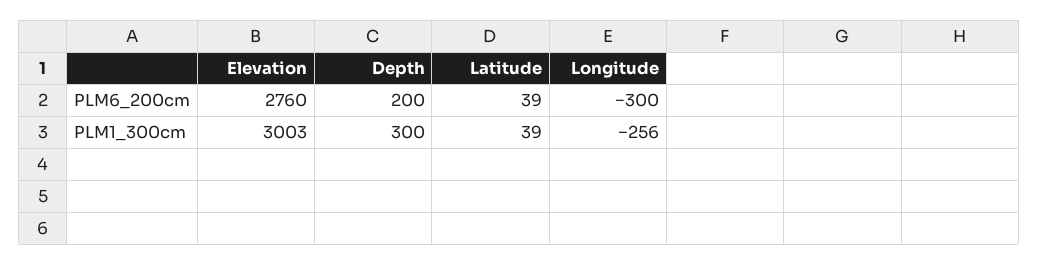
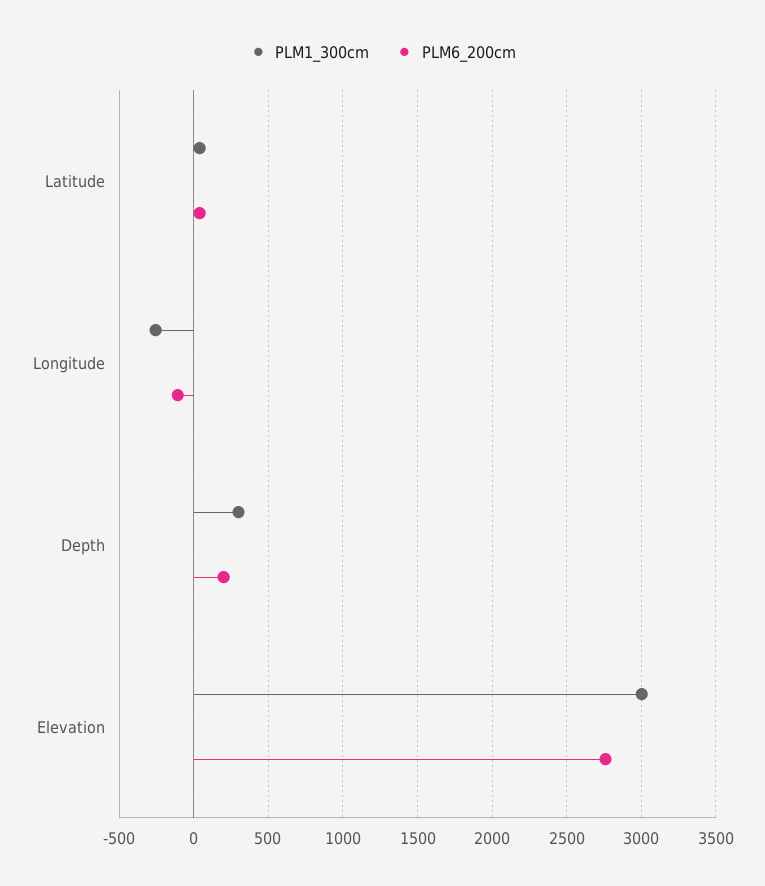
PLM6_200cm, Longitude: -300 -> -100

